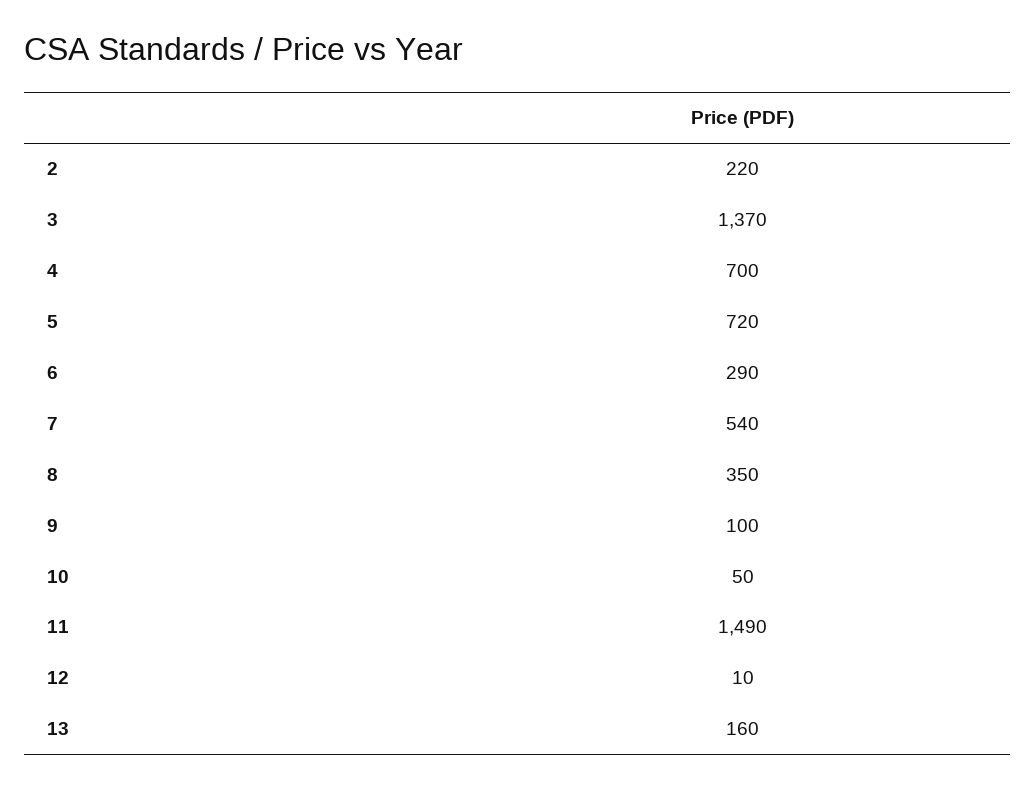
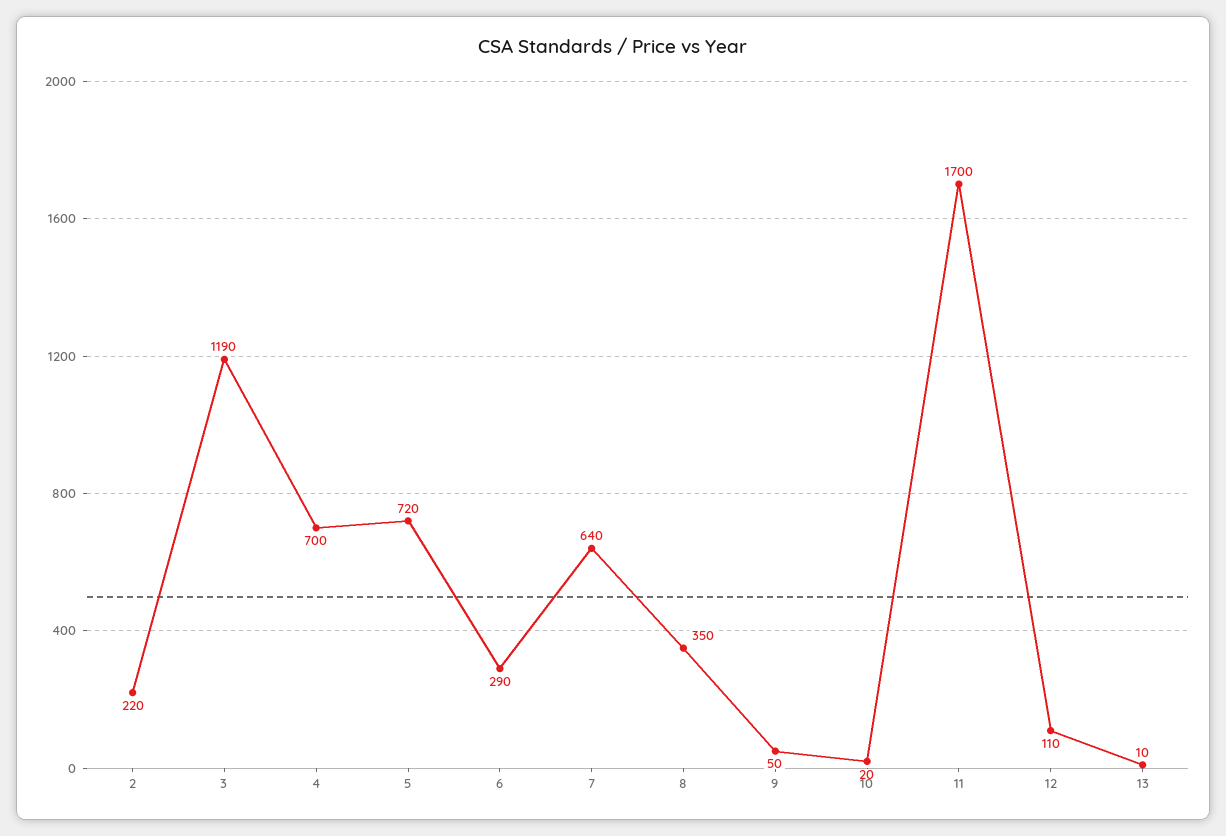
3: 1370 -> 1190
7: 540 -> 640
9: 100 -> 50
10: 50 -> 20
11: 1490 -> 1700
12: 10 -> 110
13: 160 -> 10

